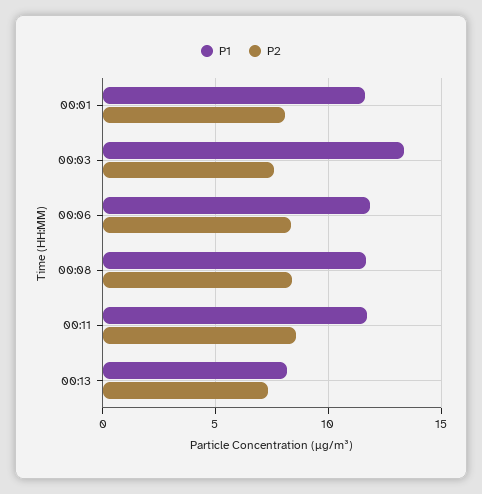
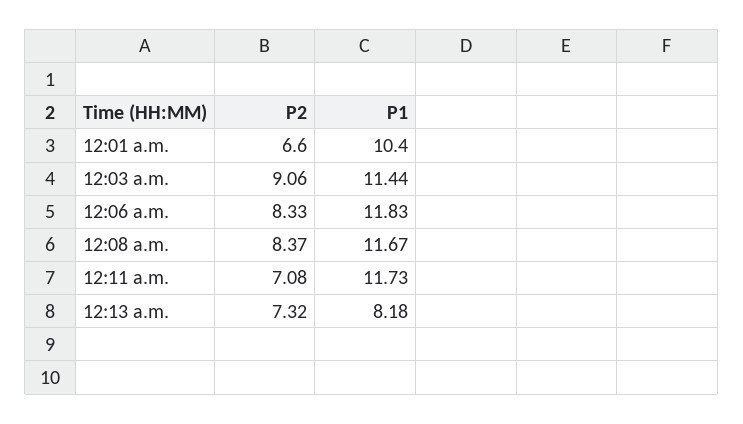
P1, 00:01: 11.5 -> 10.4
P2, 00:01: 8 -> 6.6
P1, 00:03: 13.5 -> 11.44
P2, 00:03: 7.5 -> 9.06
P2, 00:11: 8.5 -> 7.08

